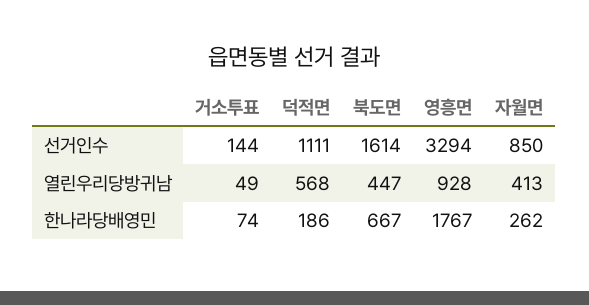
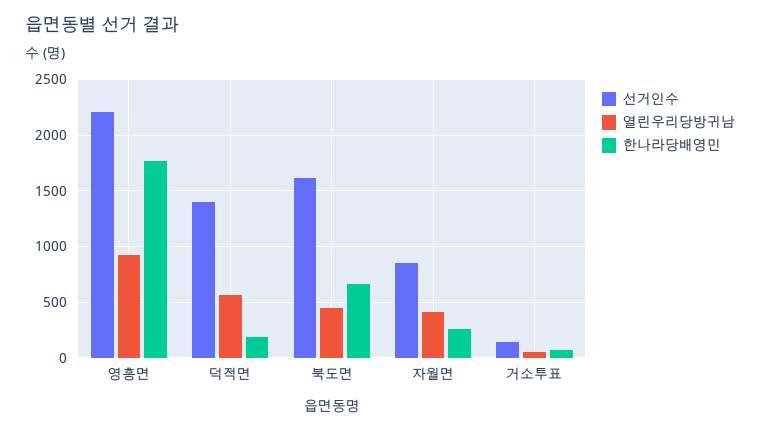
선거인수, 덕적면: 1111 -> 1400
선거인수, 영흥면: 3294 -> 2200

